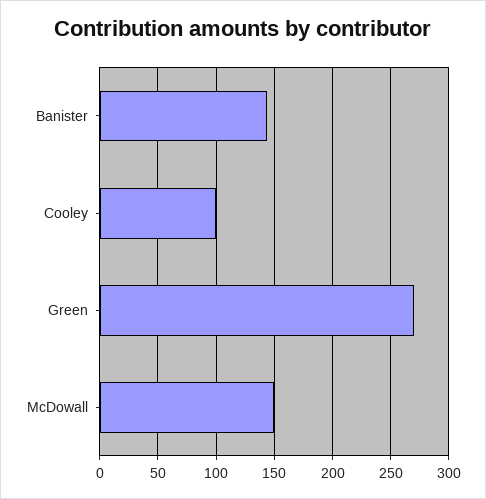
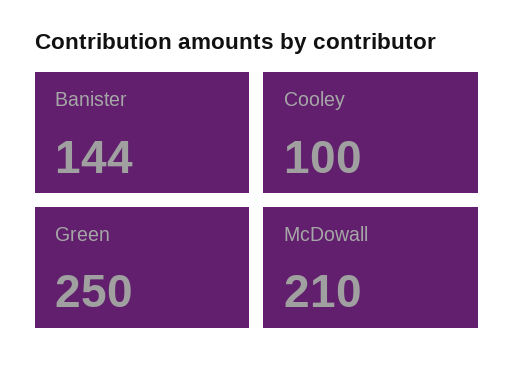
Green: 270 -> 250
McDowall: 150 -> 210

